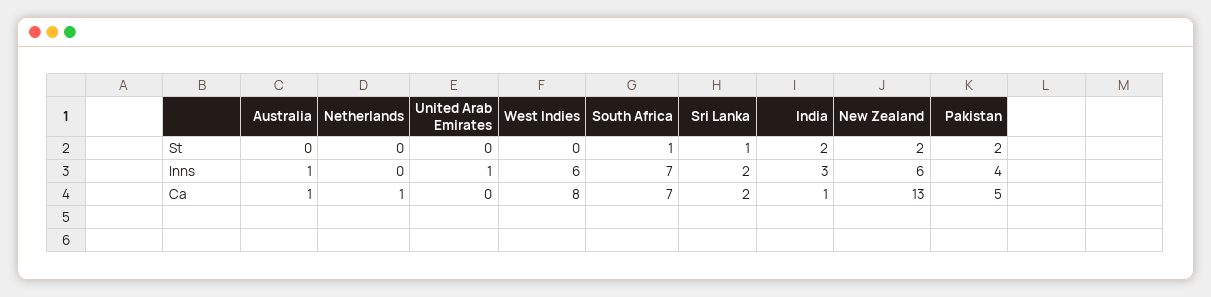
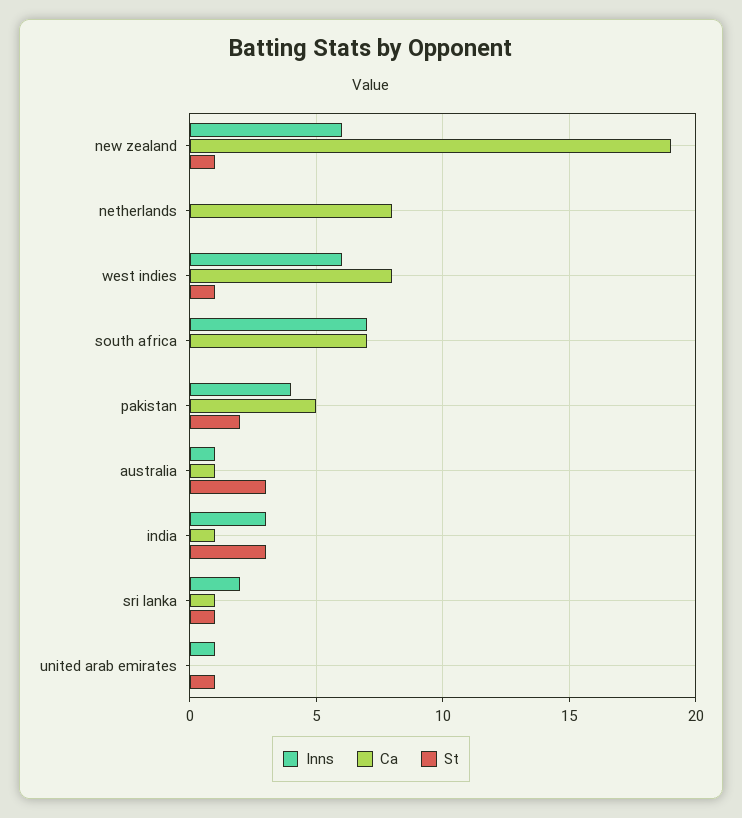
St, Australia: 0 -> 3
St, United Arab Emirates: 0 -> 1
St, West Indies: 0 -> 1
St, South Africa: 1 -> 0
St, India: 2 -> 3
St, New Zealand: 2 -> 1
Ca, Netherlands: 1 -> 8
Ca, Sri Lanka: 2 -> 1
Ca, New Zealand: 13 -> 19

